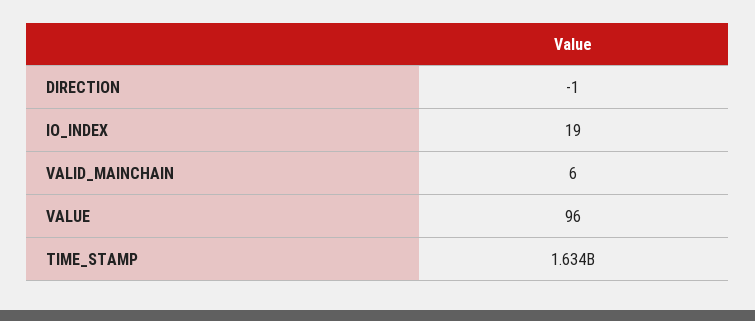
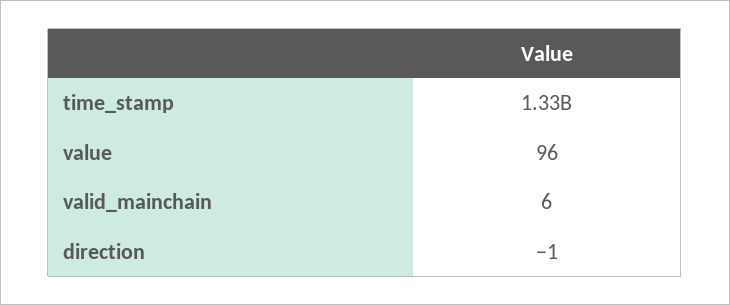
IO_INDEX: 19 -> none
TIME_STAMP: 1634000000 -> 1330000000

